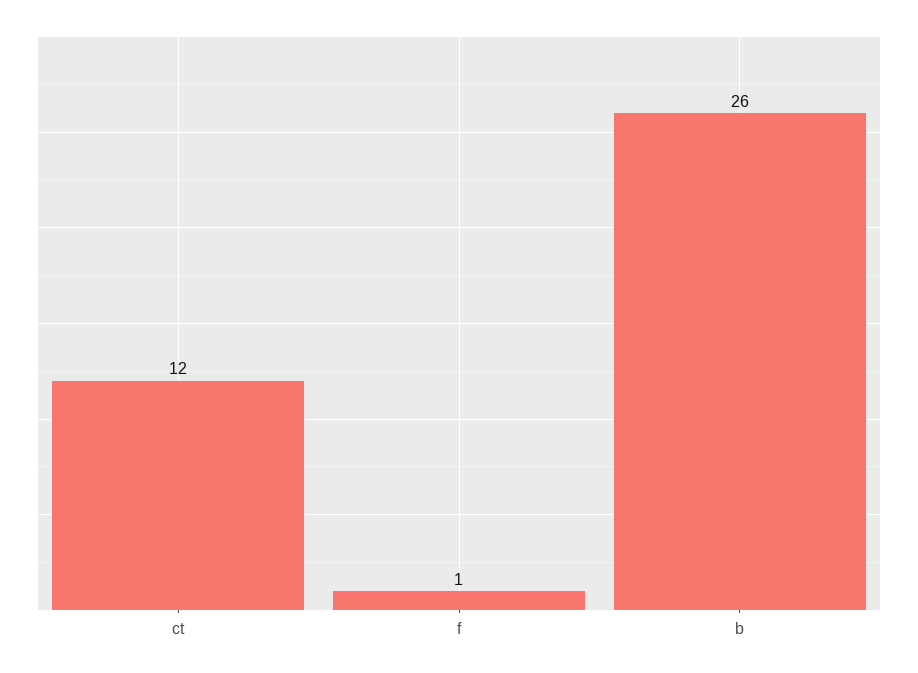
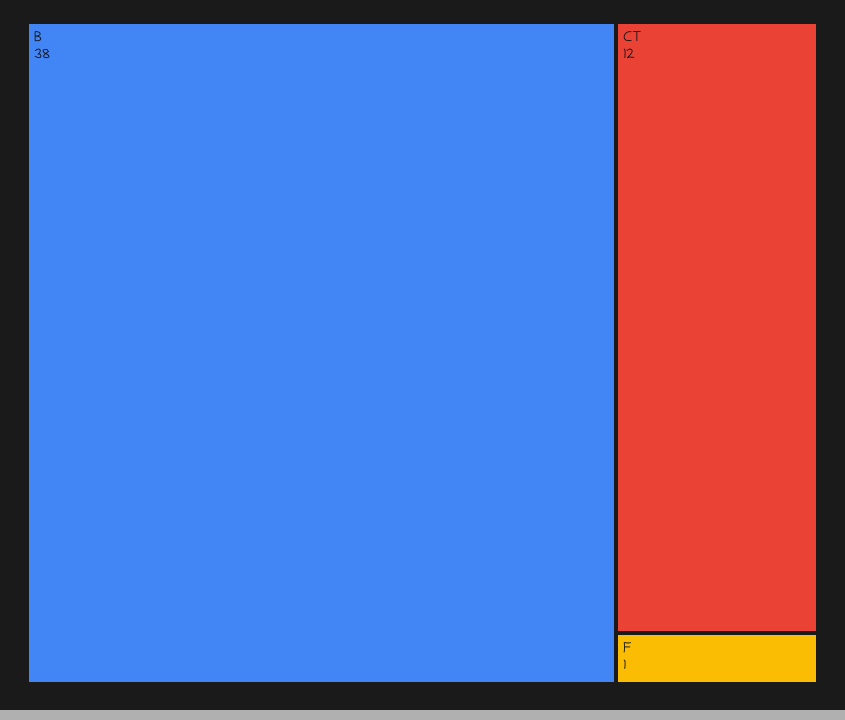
b: 26 -> 38

